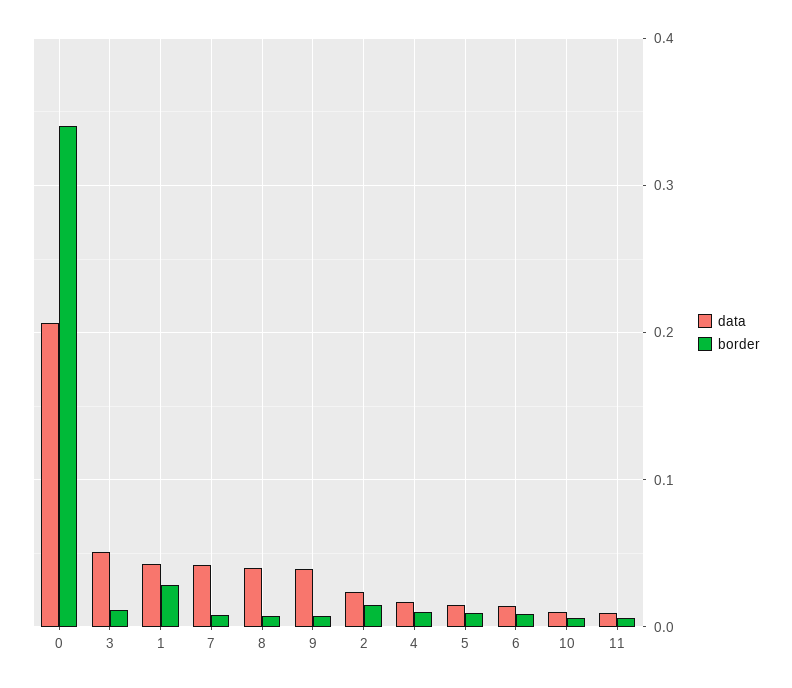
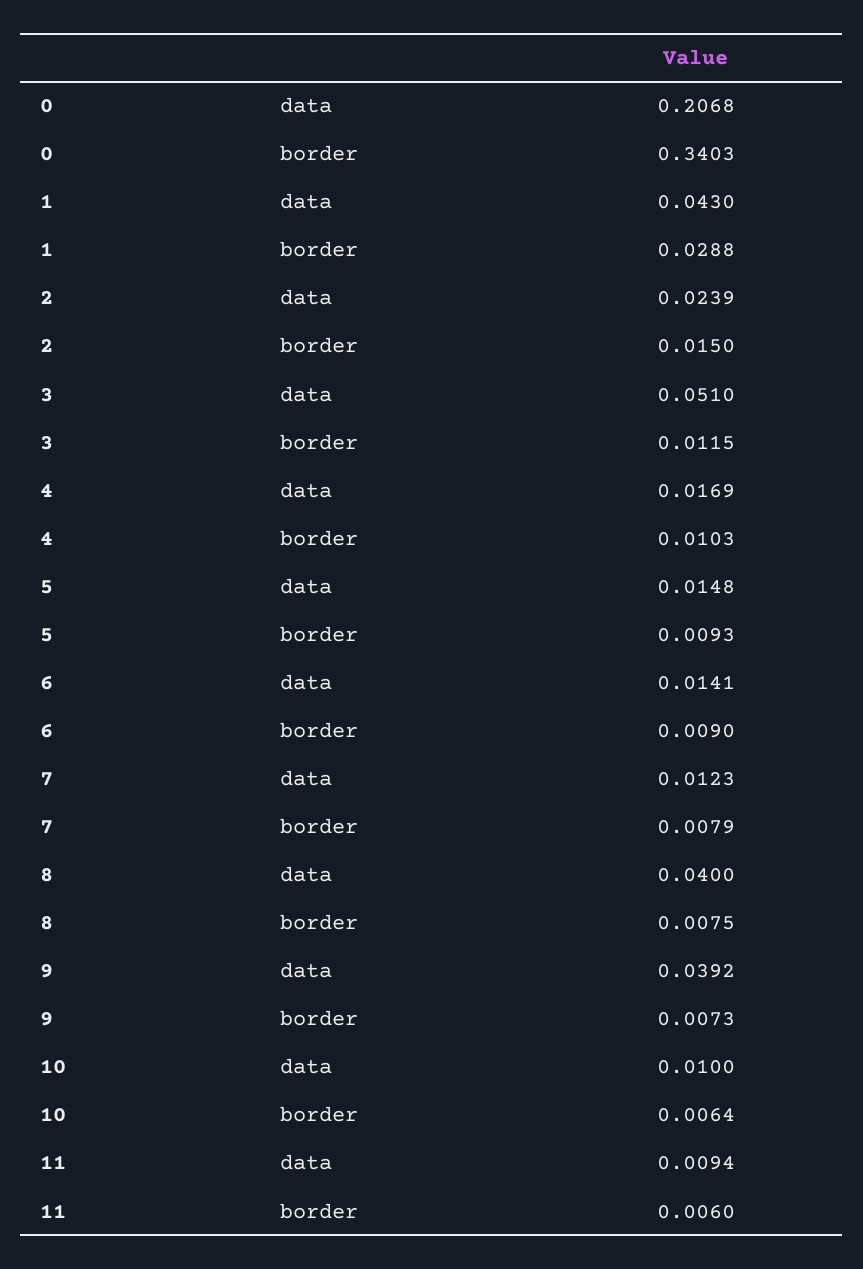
data, 7: 0.04 -> 0.0123

